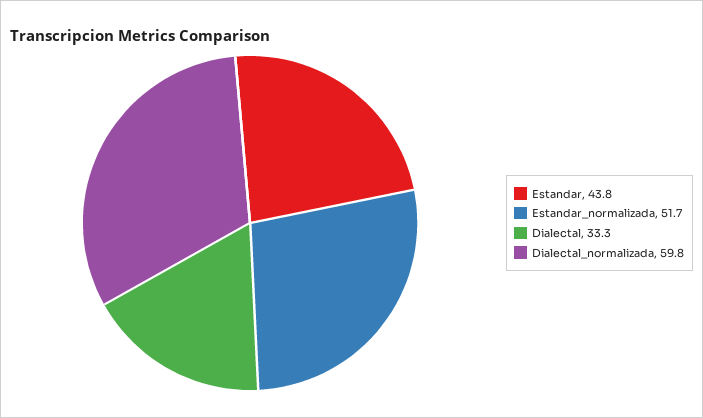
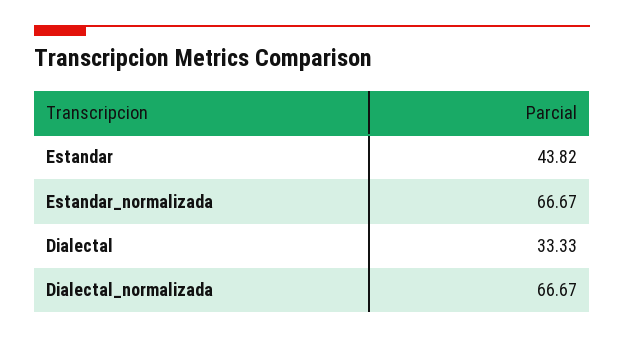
Estandar_normalizada: 51.7 -> 66.67
Dialectal_normalizada: 59.8 -> 66.67

